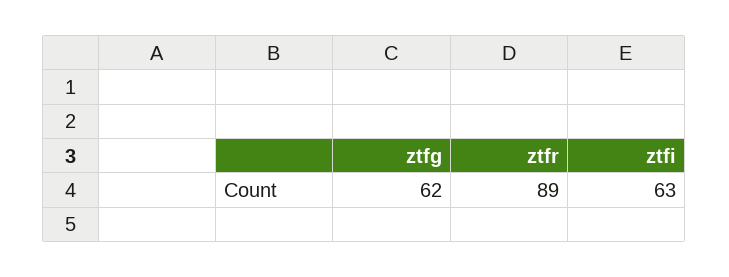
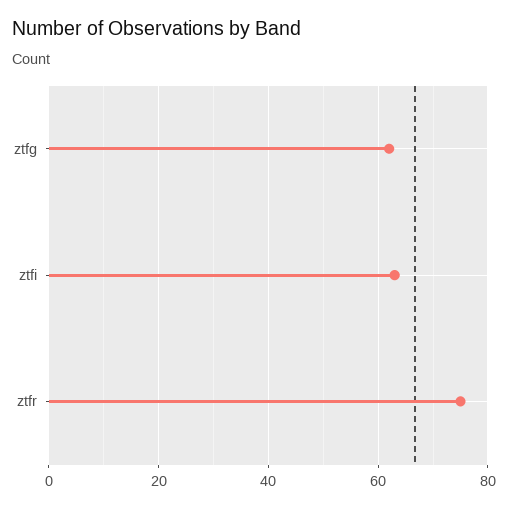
ztfr: 89 -> 75

